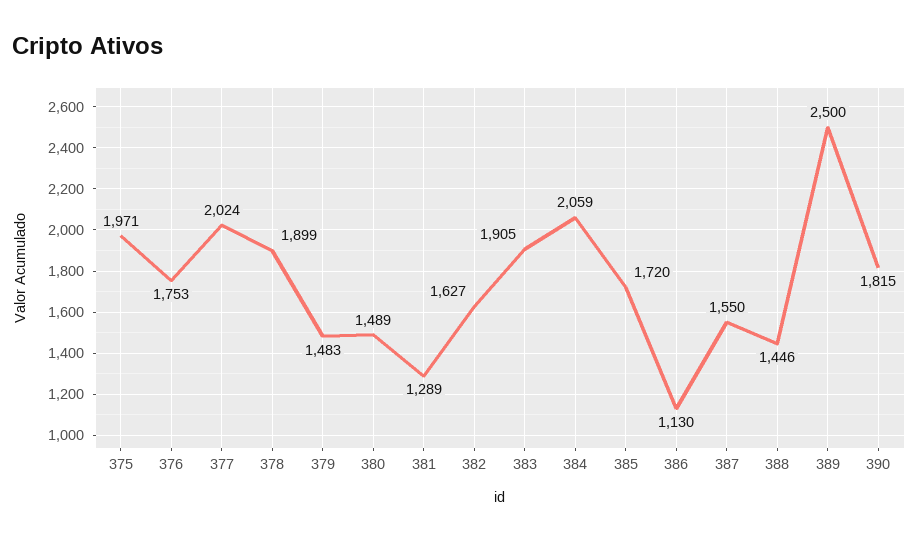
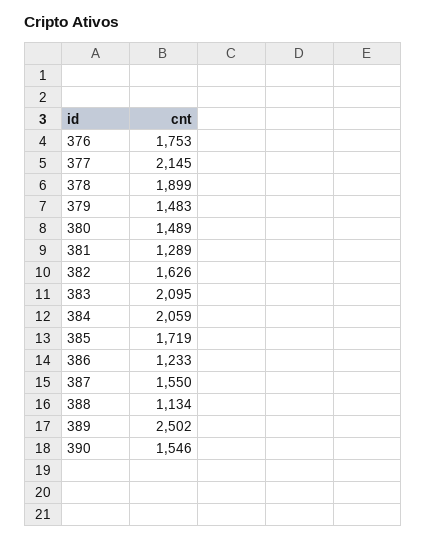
375: 1971 -> none
377: 2024 -> 2145
382: 1627 -> 1626
383: 1905 -> 2095
385: 1720 -> 1719
386: 1130 -> 1233
388: 1446 -> 1134
389: 2500 -> 2502
390: 1815 -> 1546

